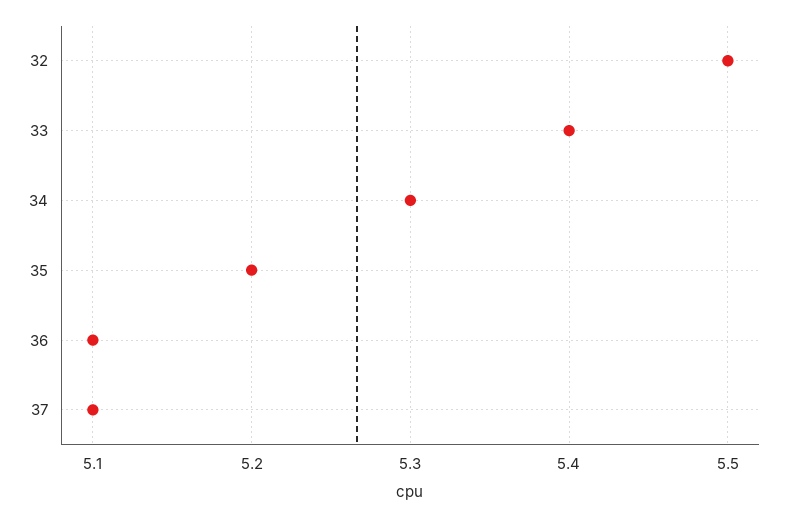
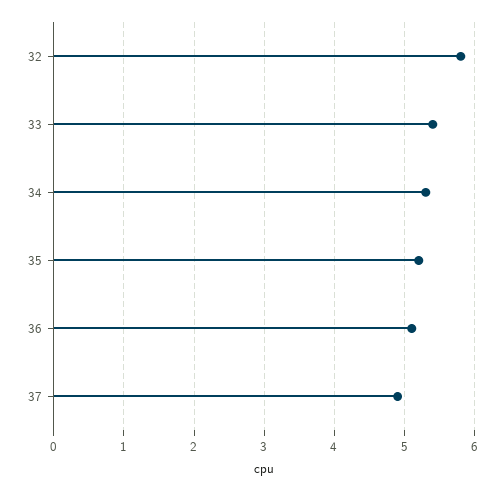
32: 5.5 -> 5.8
37: 5.1 -> 4.9

